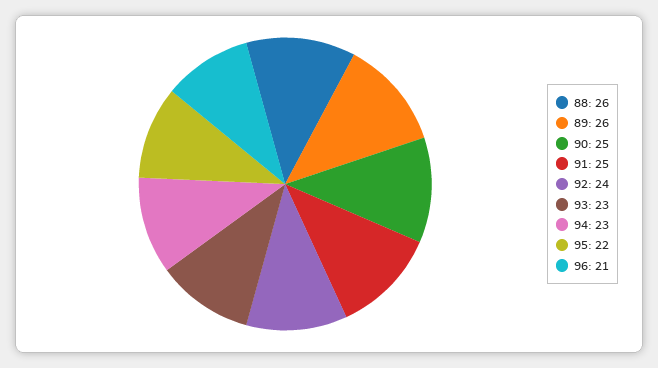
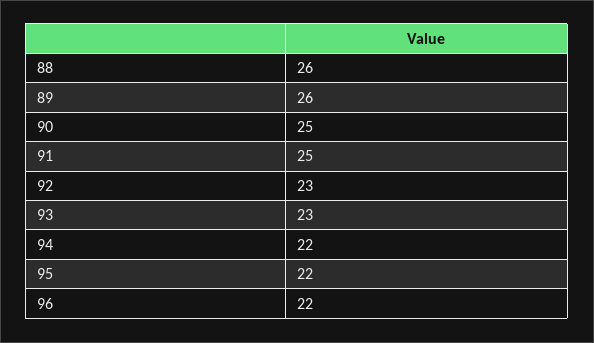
92: 24 -> 23
94: 23 -> 22
96: 21 -> 22

